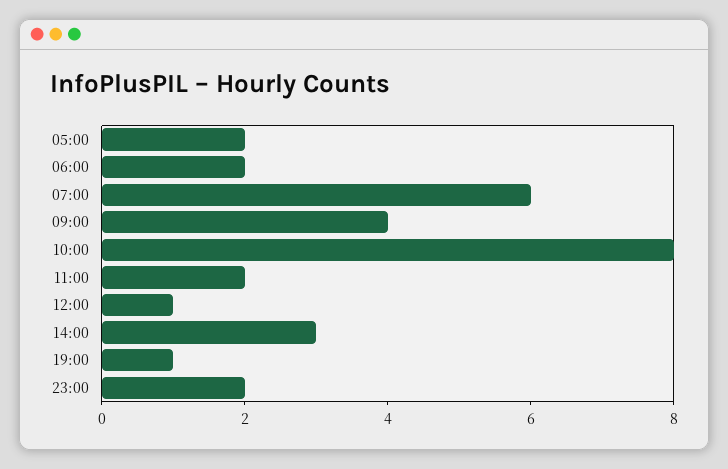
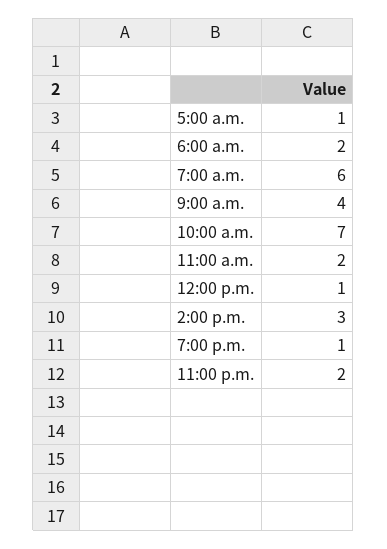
05:00: 2 -> 1
10:00: 8 -> 7

